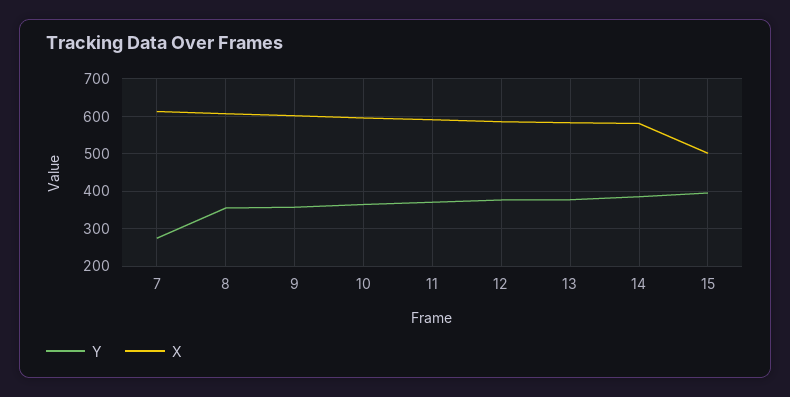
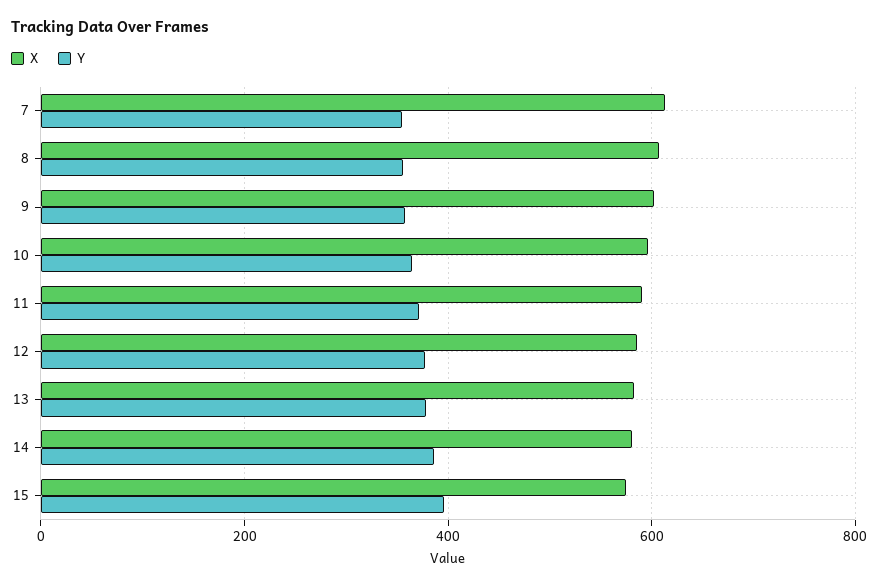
Y, 7: 280 -> 360
X, 15: 500 -> 580

